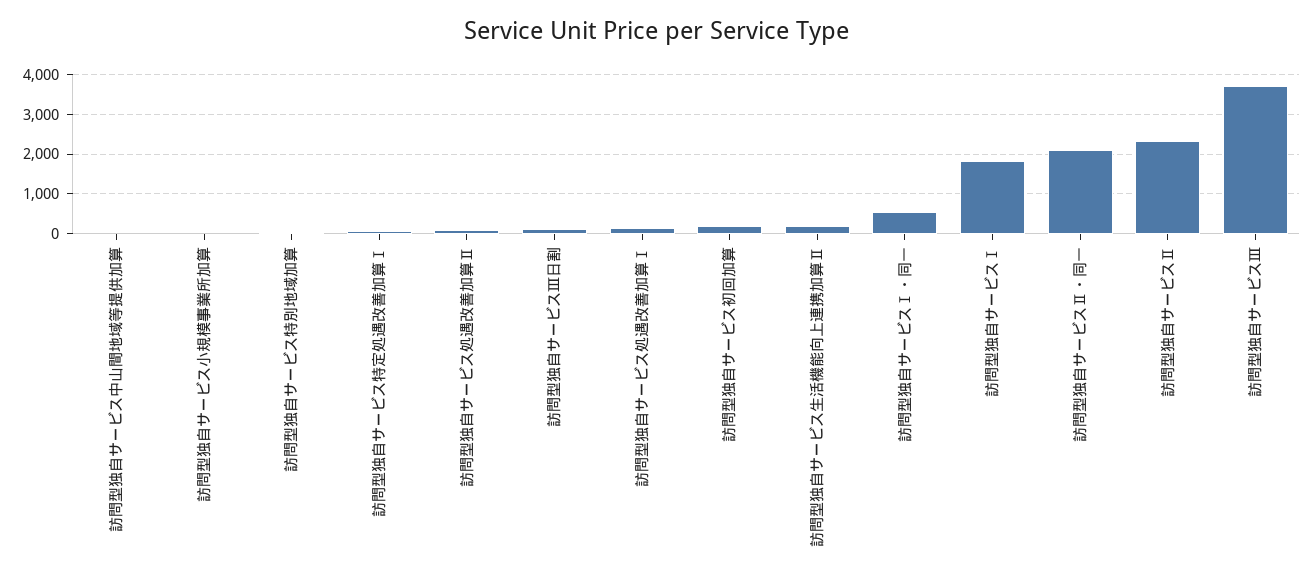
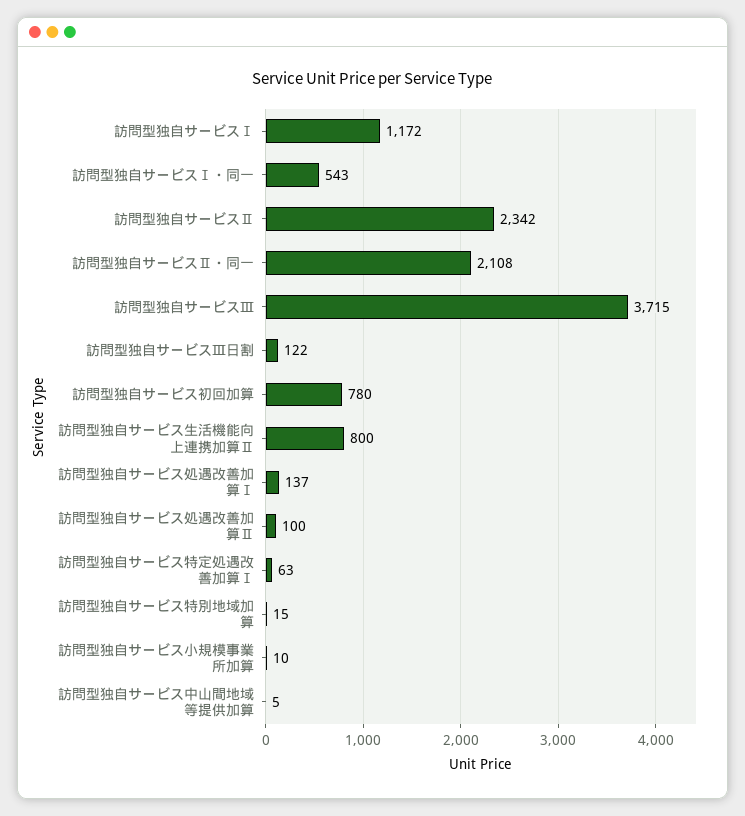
訪問型独自サービス初回加算: 200 -> 780
訪問型独自サービス生活機能向上連携加算Ⅱ: 200 -> 800
訪問型独自サービスⅠ: 1800 -> 1172

